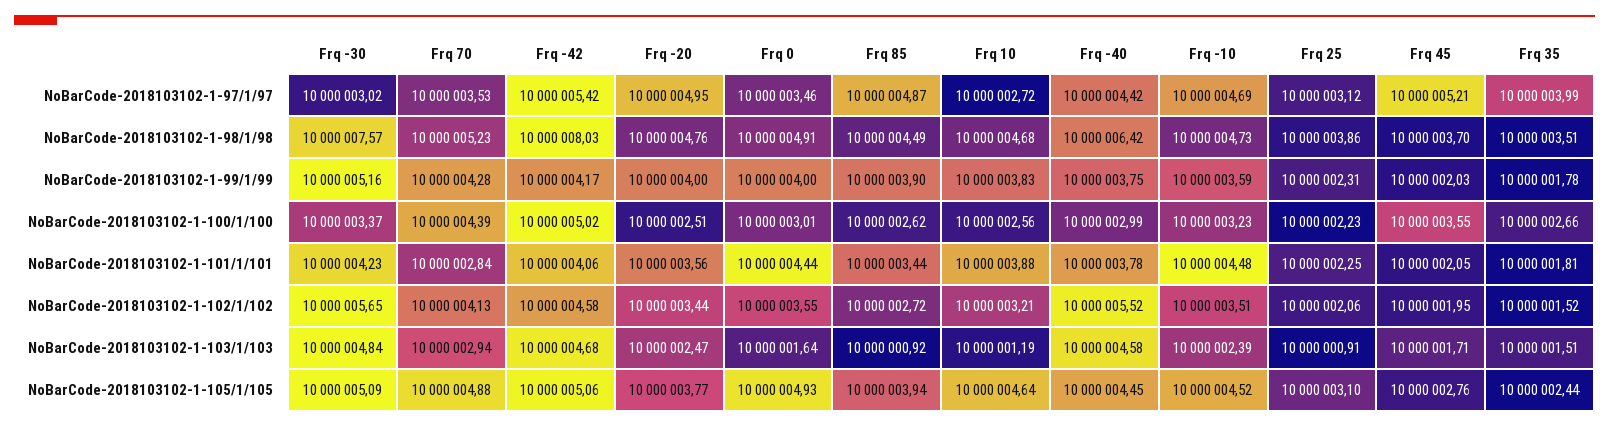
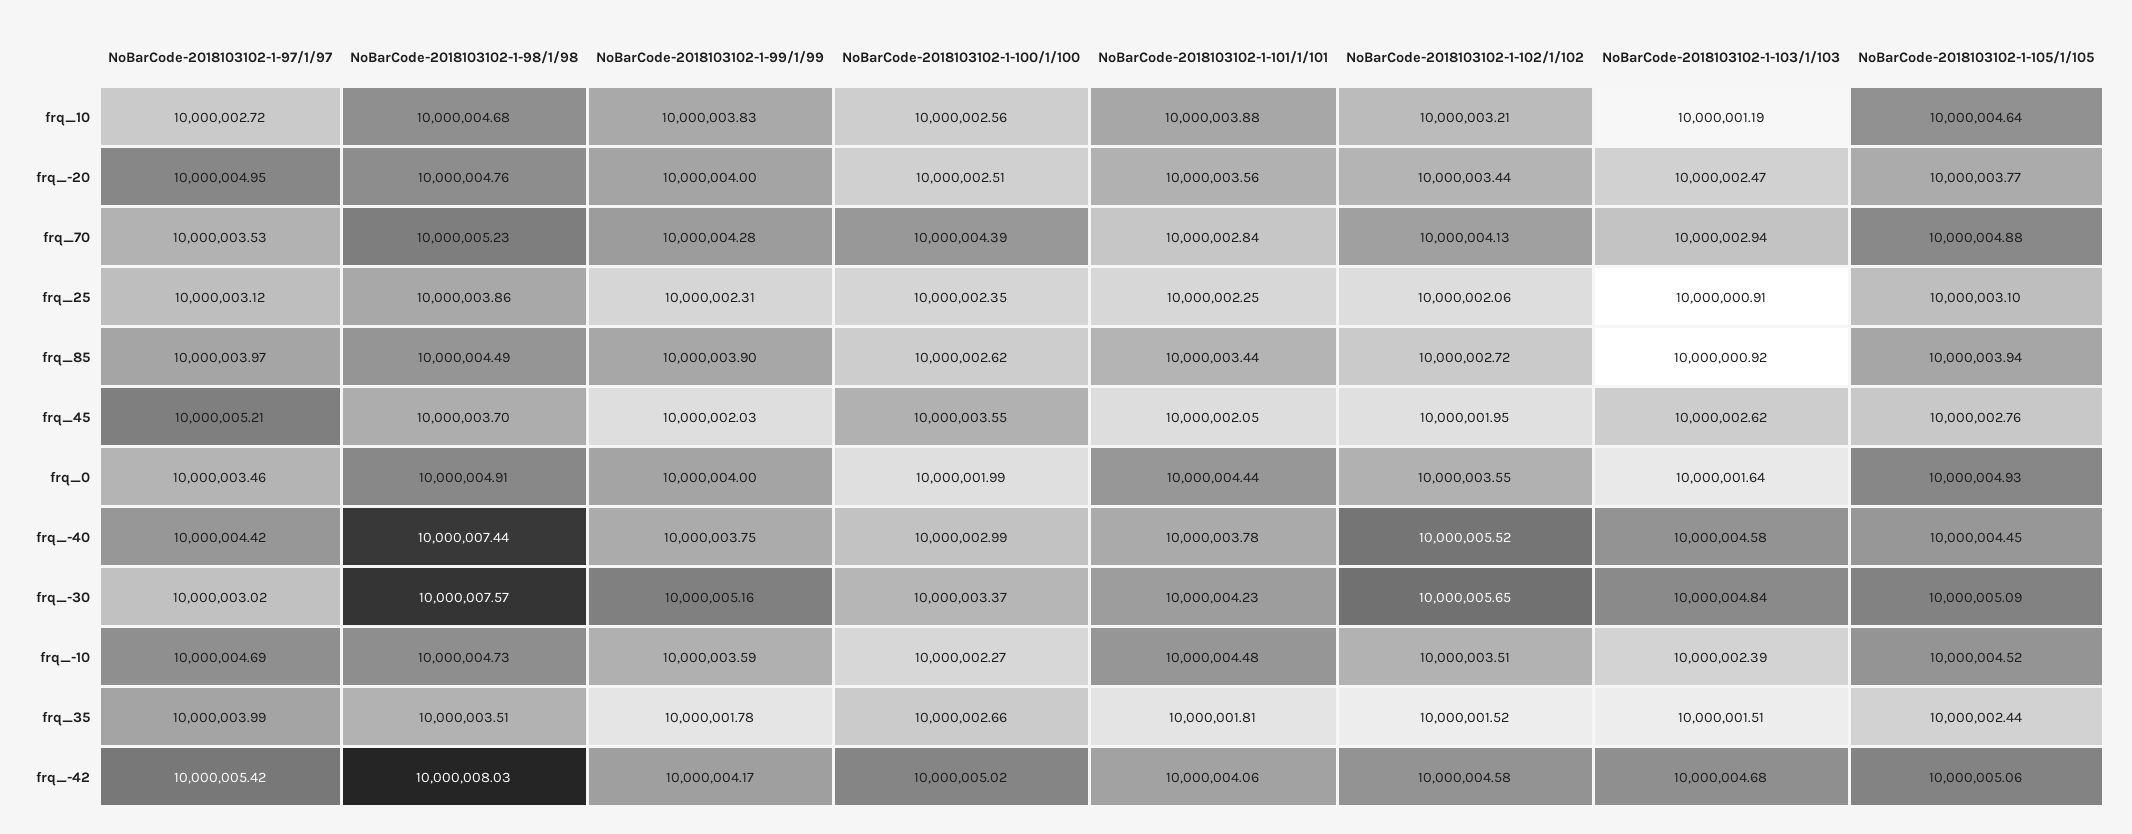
Frq 85, NoBarCode-2018103102-1-97/1/97: 10000004.87 -> 10000003.97
Frq -40, NoBarCode-2018103102-1-98/1/98: 10000006.42 -> 10000007.44
Frq 0, NoBarCode-2018103102-1-100/1/100: 10000003.01 -> 10000001.99
Frq -10, NoBarCode-2018103102-1-100/1/100: 10000003.23 -> 10000002.27
Frq 25, NoBarCode-2018103102-1-100/1/100: 10000002.23 -> 10000002.35
Frq 45, NoBarCode-2018103102-1-103/1/103: 10000001.71 -> 10000002.62

